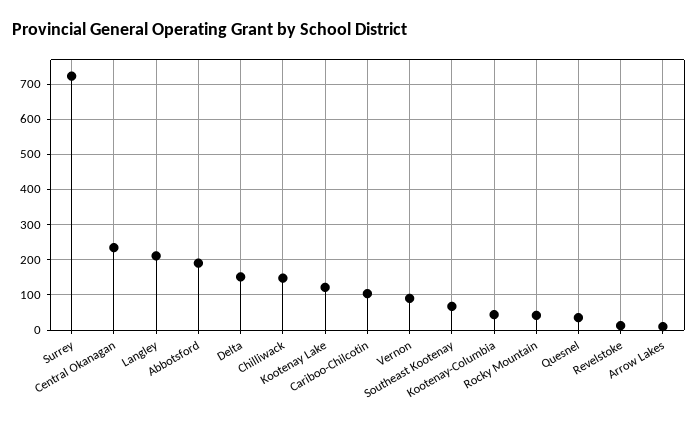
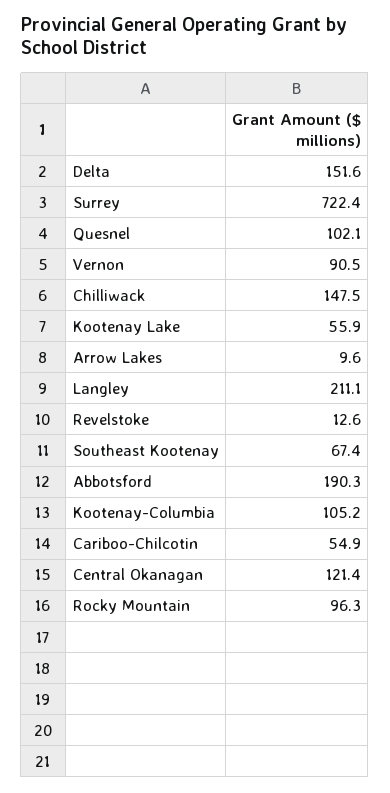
Central Okanagan: 240 -> 121.4
Kootenay Lake: 120 -> 55.9
Cariboo-Chilcotin: 100 -> 54.9
Kootenay-Columbia: 40 -> 105.2
Rocky Mountain: 40 -> 96.3
Quesnel: 40 -> 102.1

